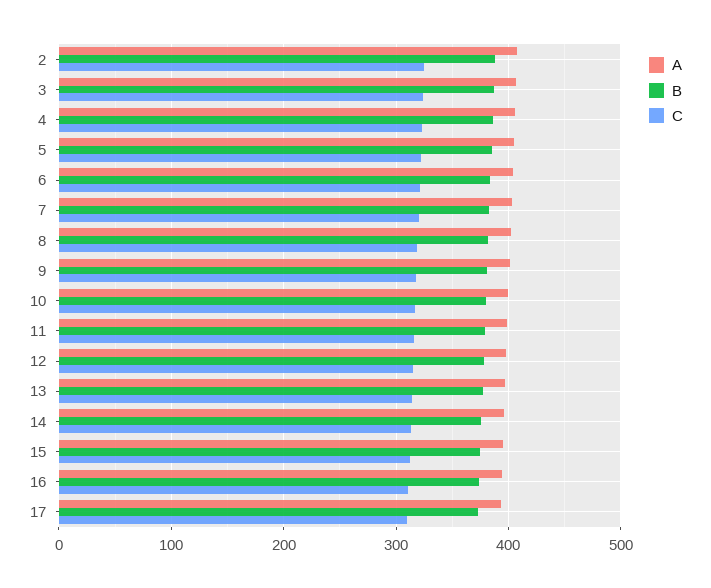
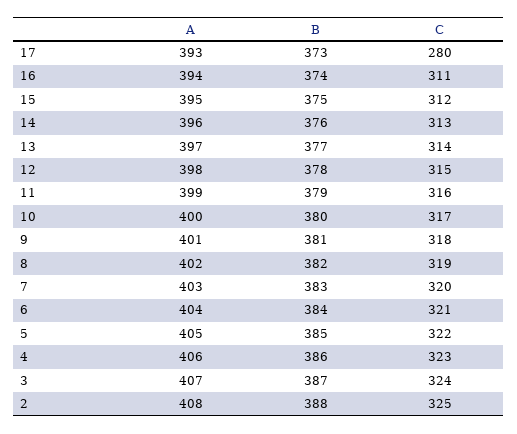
C, 17: 310 -> 280

